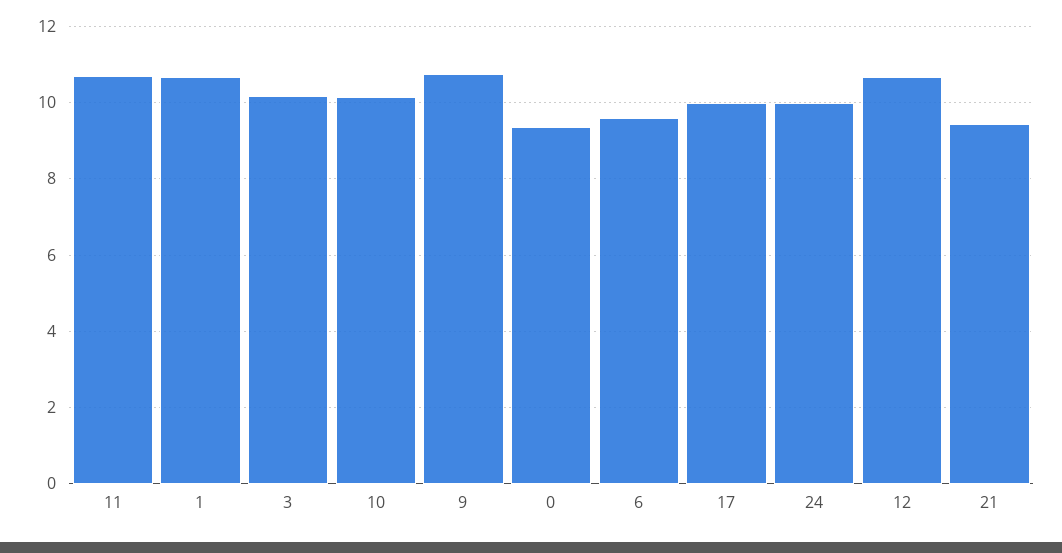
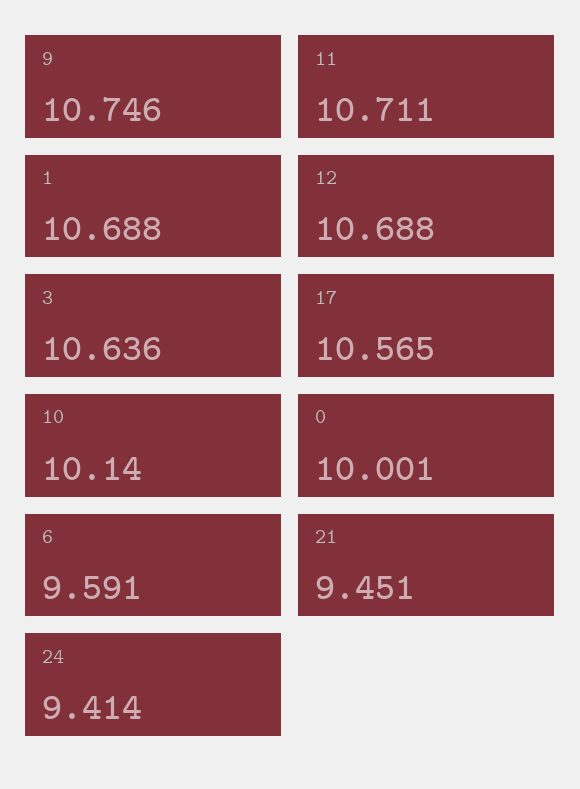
3: 10.2 -> 10.636
0: 9.4 -> 10.001
17: 10 -> 10.565
24: 10 -> 9.414

